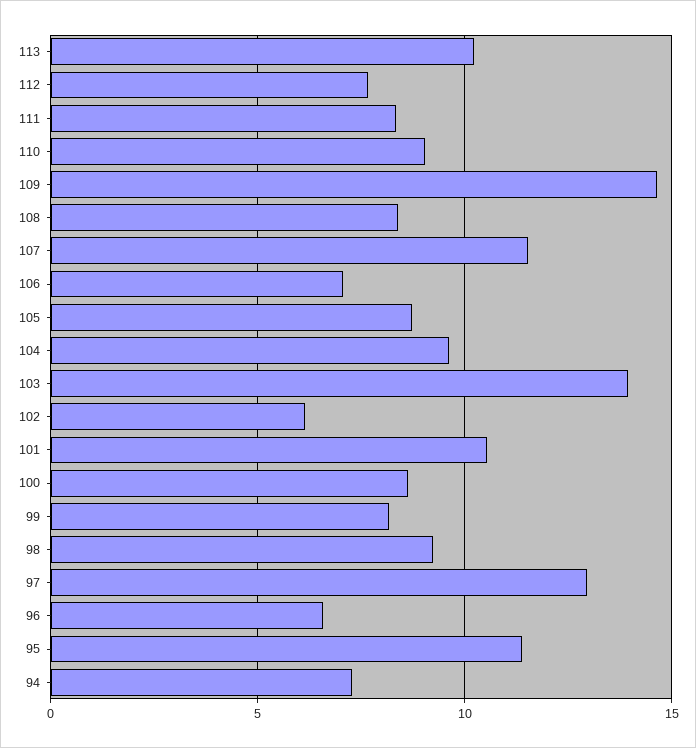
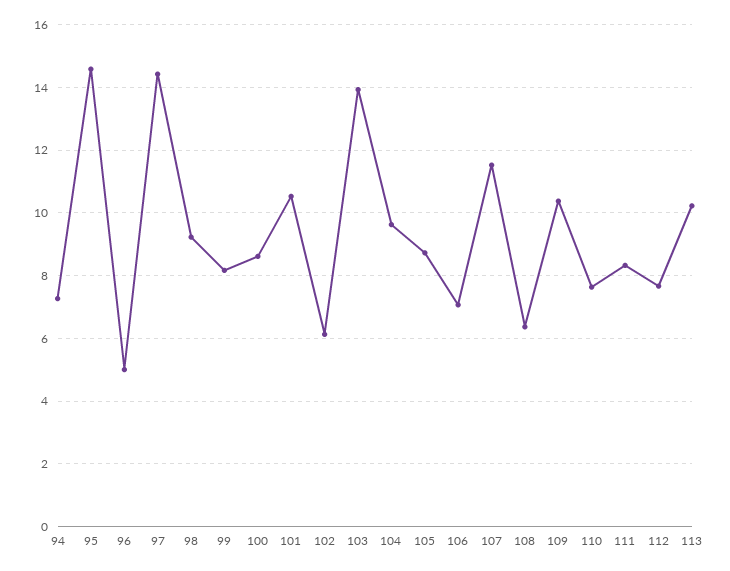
110: 9 -> 7.6
109: 14.5 -> 10.4
108: 8.5 -> 6.4
97: 13 -> 14.4
96: 6.5 -> 5
95: 11.5 -> 14.6

